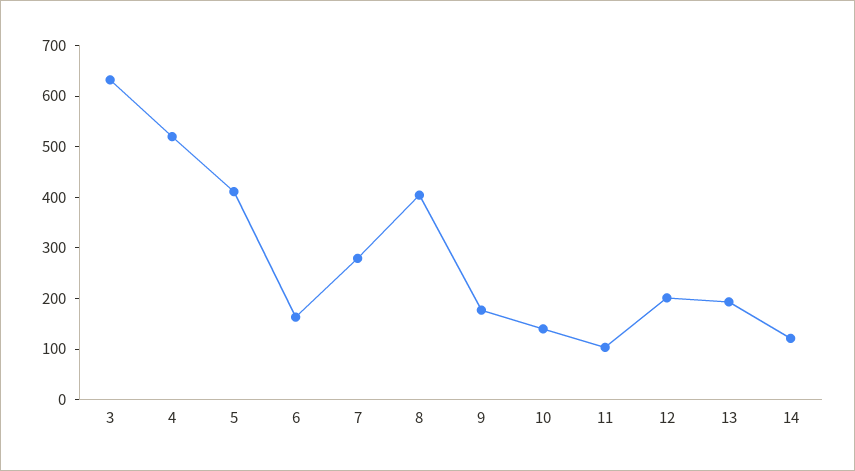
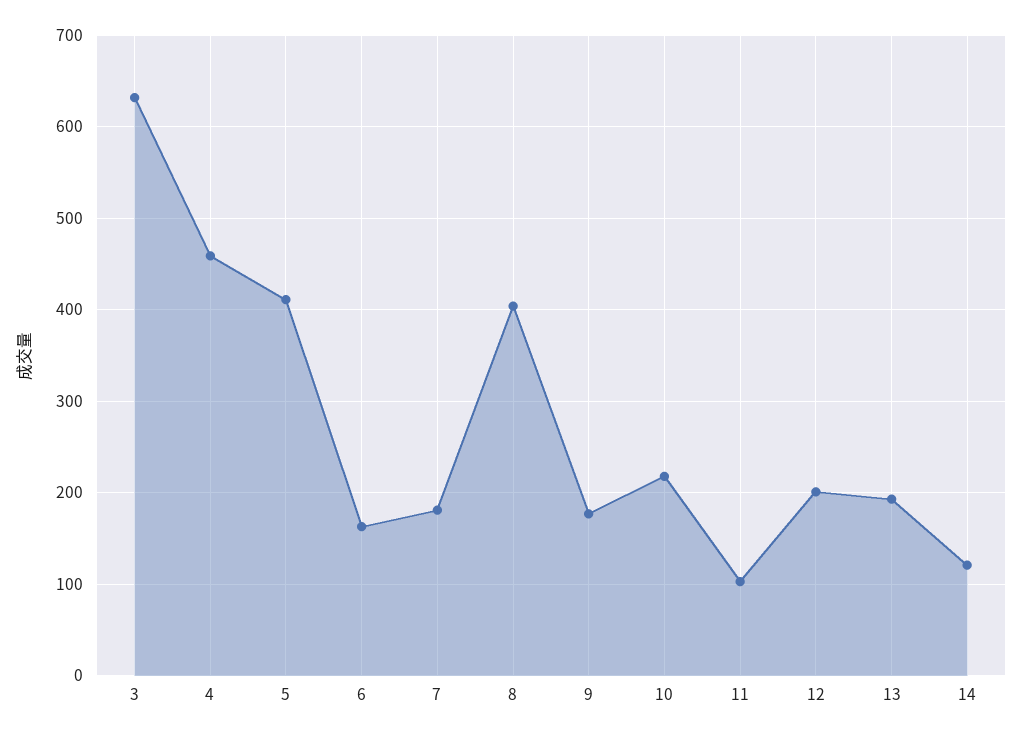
4: 520 -> 460
7: 280 -> 180
10: 140 -> 220

